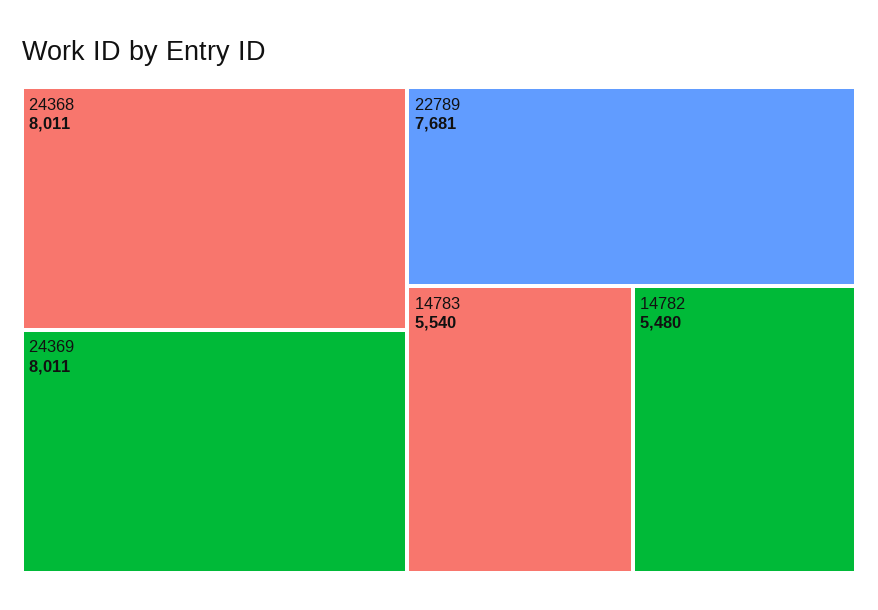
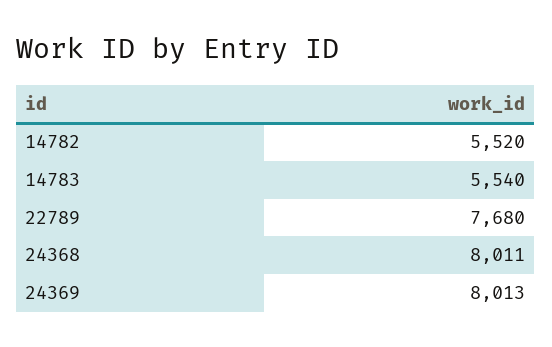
24369: 8011 -> 8013
22789: 7681 -> 7680
14782: 5480 -> 5520

